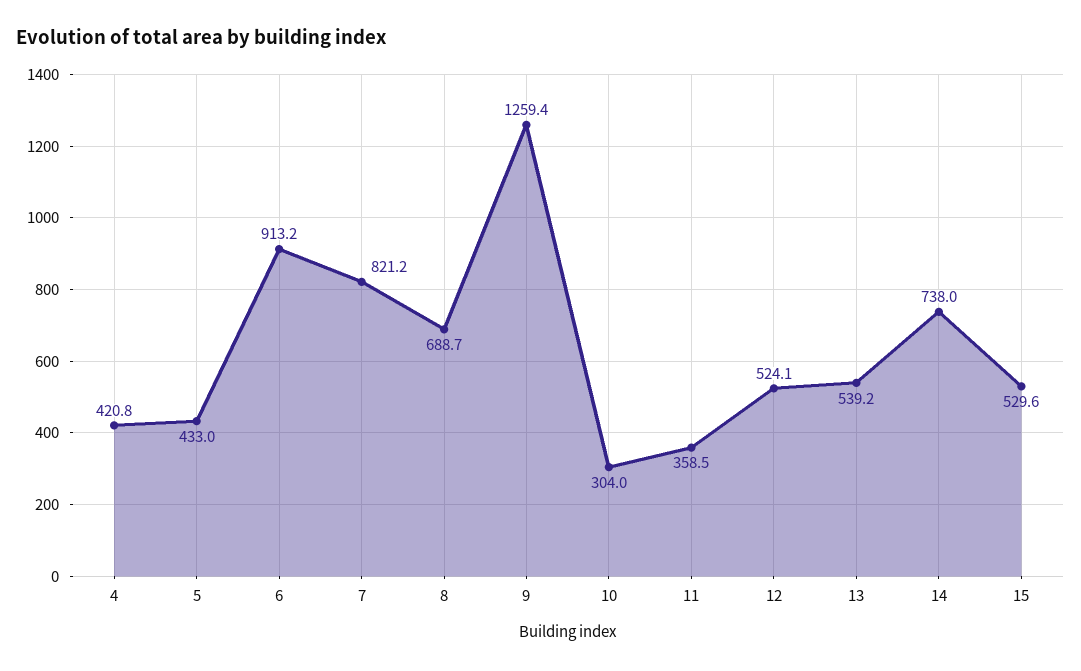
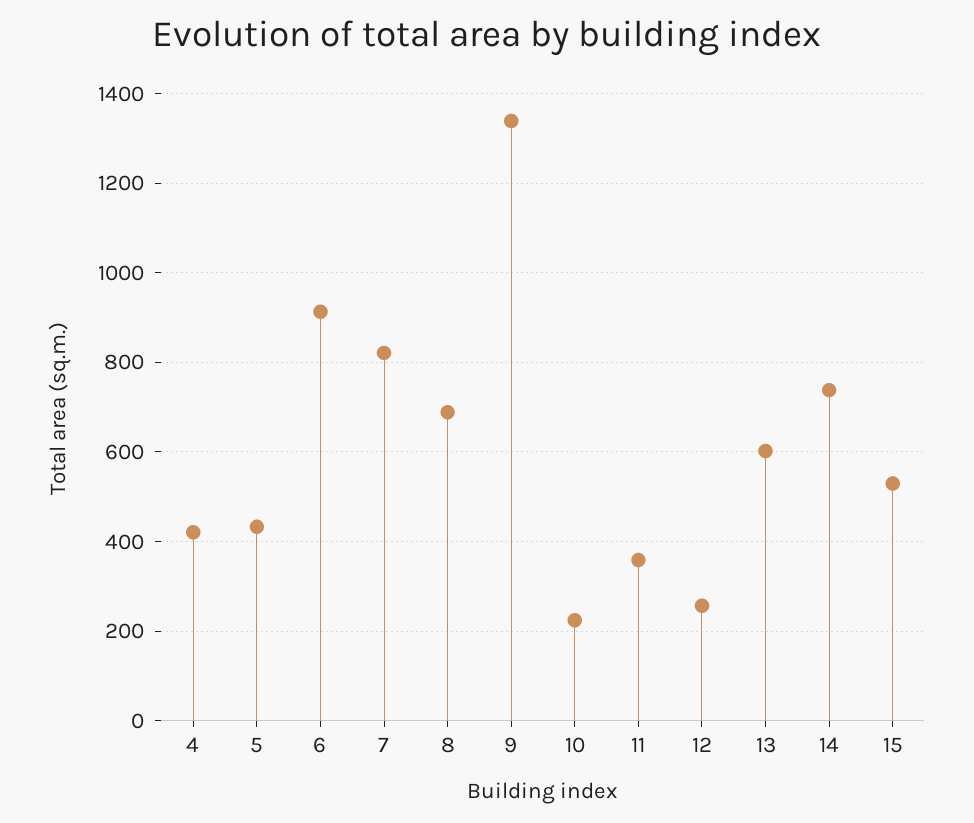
9: 1259.4 -> 1340
10: 304 -> 220
12: 524.1 -> 260
13: 539.2 -> 600

